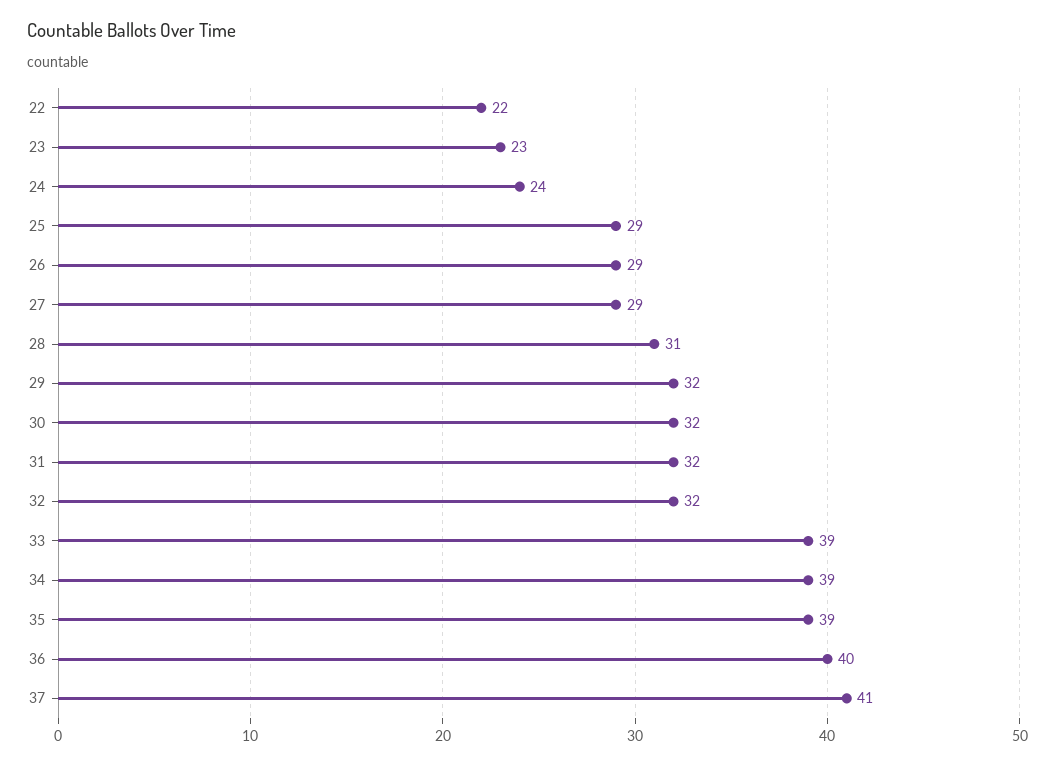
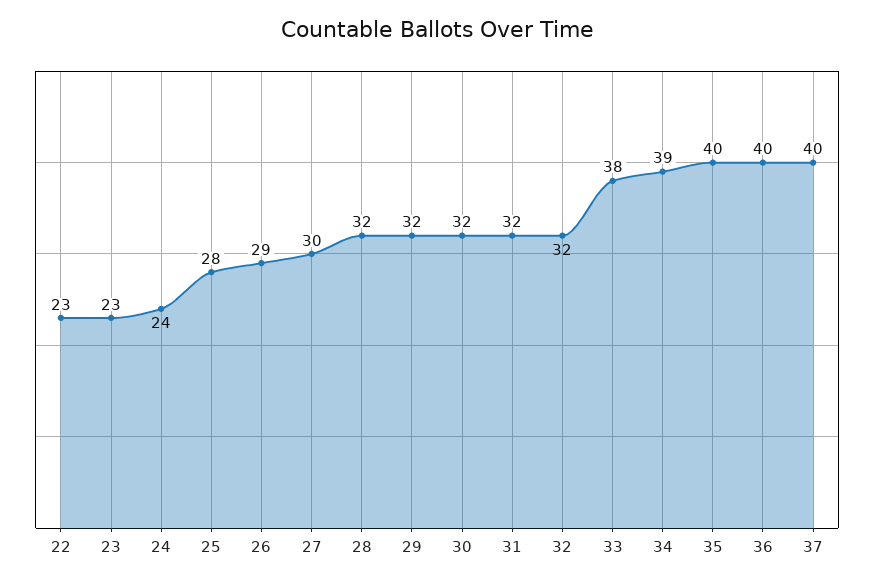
22: 22 -> 23
25: 29 -> 28
27: 29 -> 30
28: 31 -> 32
33: 39 -> 38
35: 39 -> 40
37: 41 -> 40

